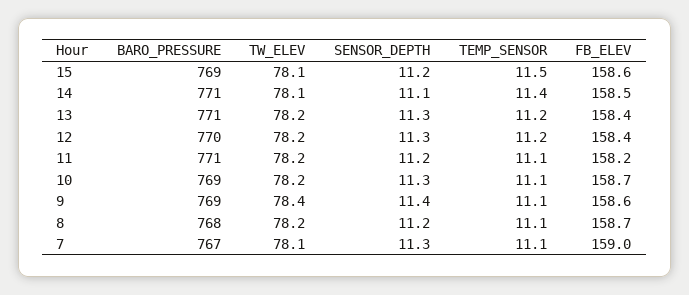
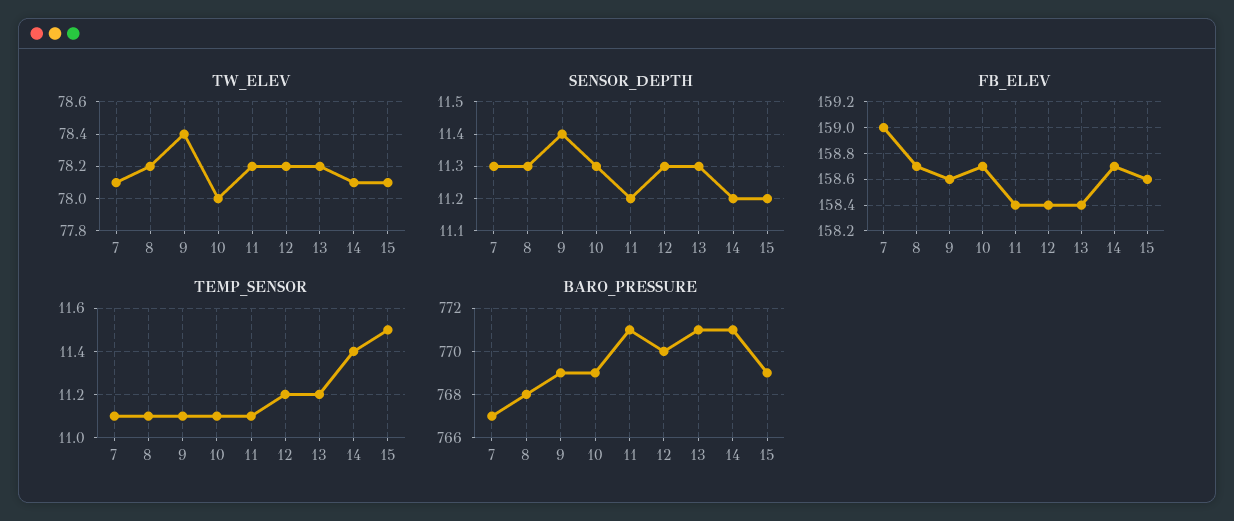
SENSOR_DEPTH, 14: 11.1 -> 11.2
FB_ELEV, 14: 158.5 -> 158.7
FB_ELEV, 11: 158.2 -> 158.4
TW_ELEV, 10: 78.2 -> 78
SENSOR_DEPTH, 8: 11.2 -> 11.3

